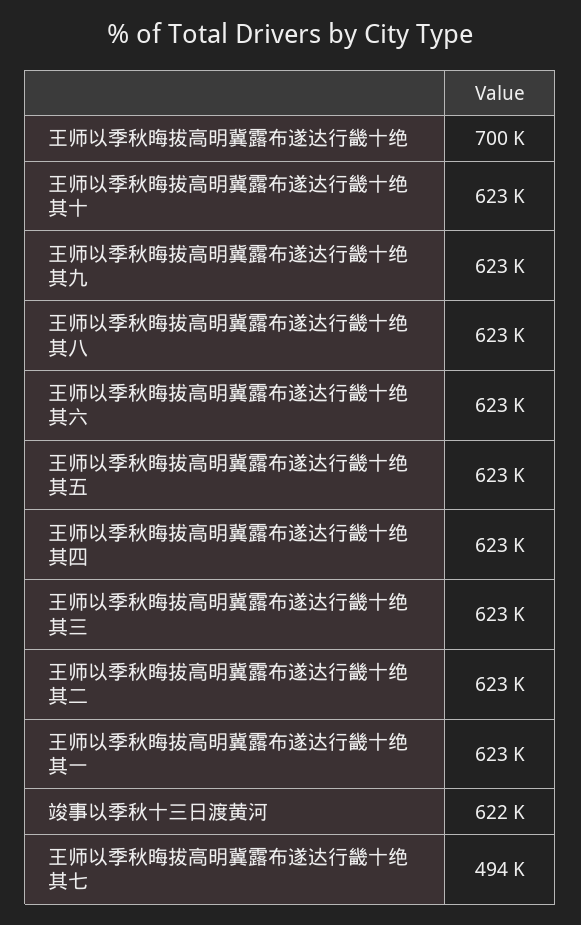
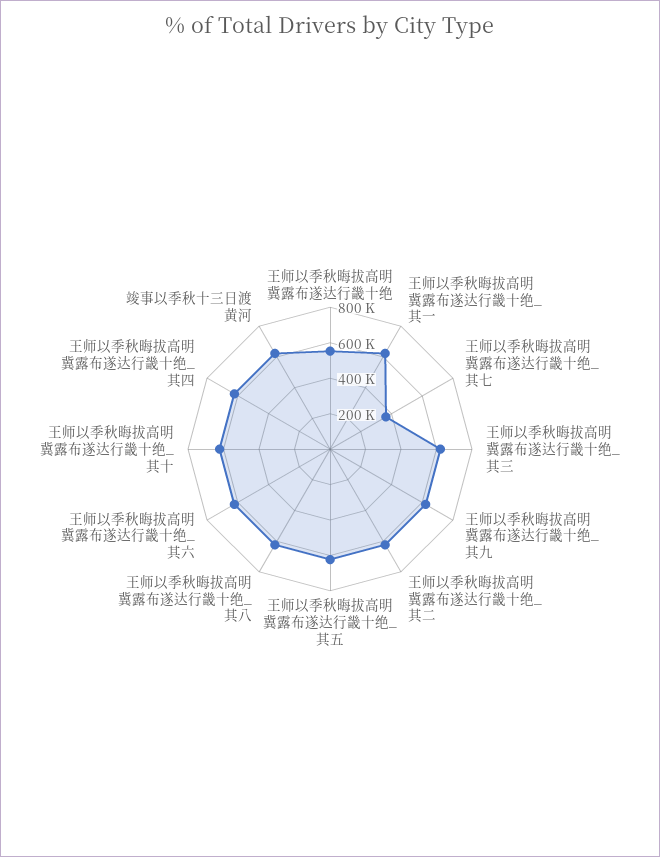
王师以季秋晦拔高明冀露布遂达行畿十绝: 700000 -> 550000
王师以季秋晦拔高明冀露布遂达行畿十绝 其七: 494000 -> 350000

